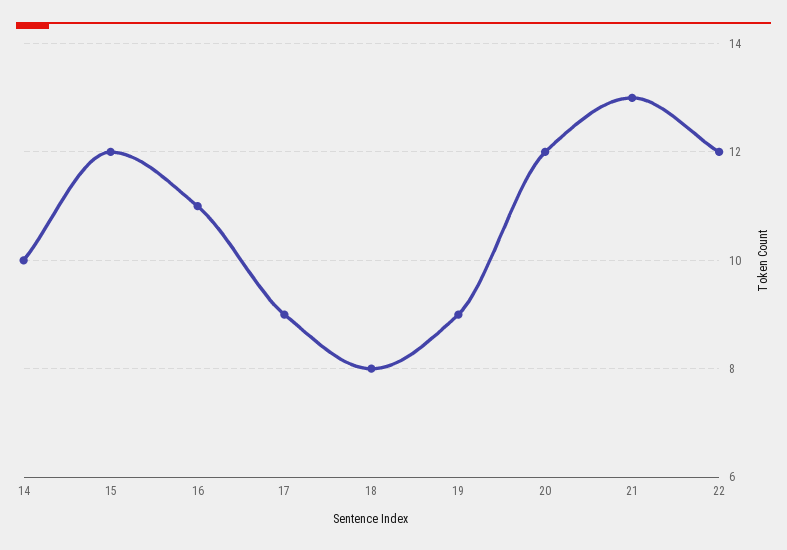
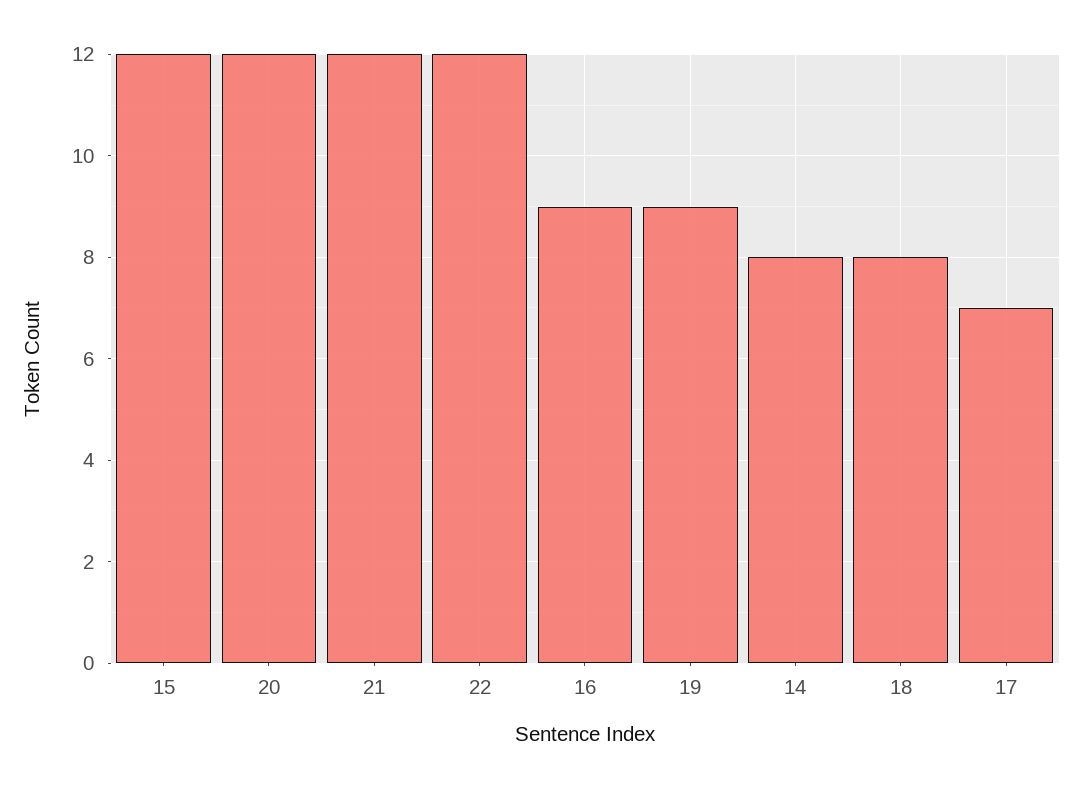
14: 10 -> 8
16: 11 -> 9
17: 9 -> 7
21: 13 -> 12

